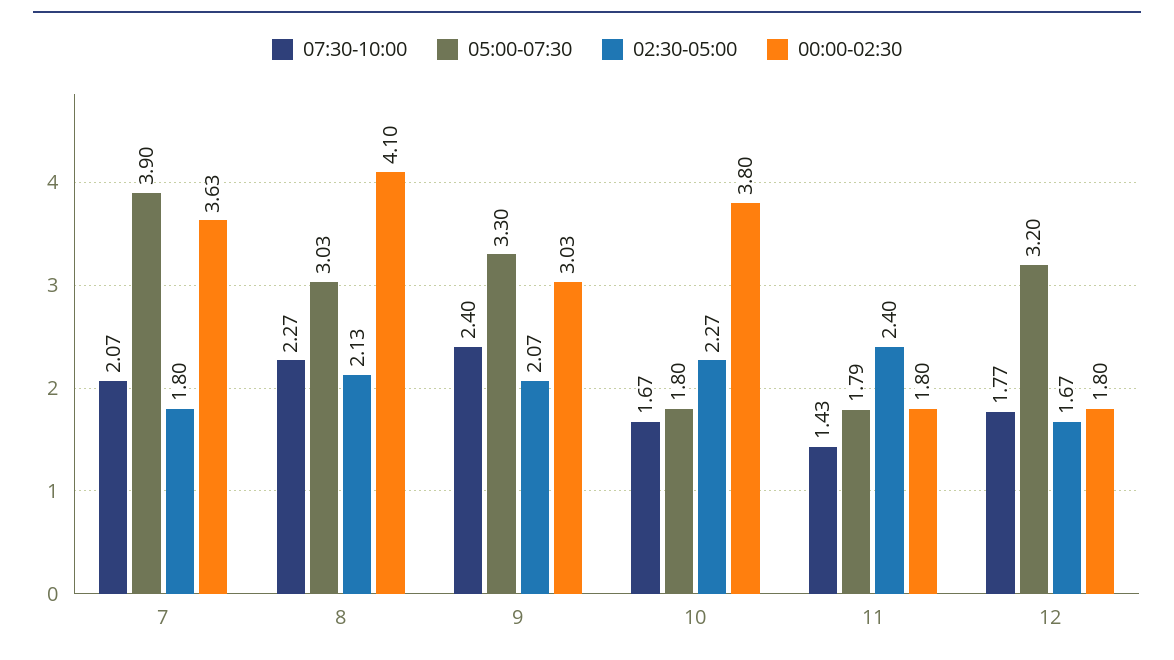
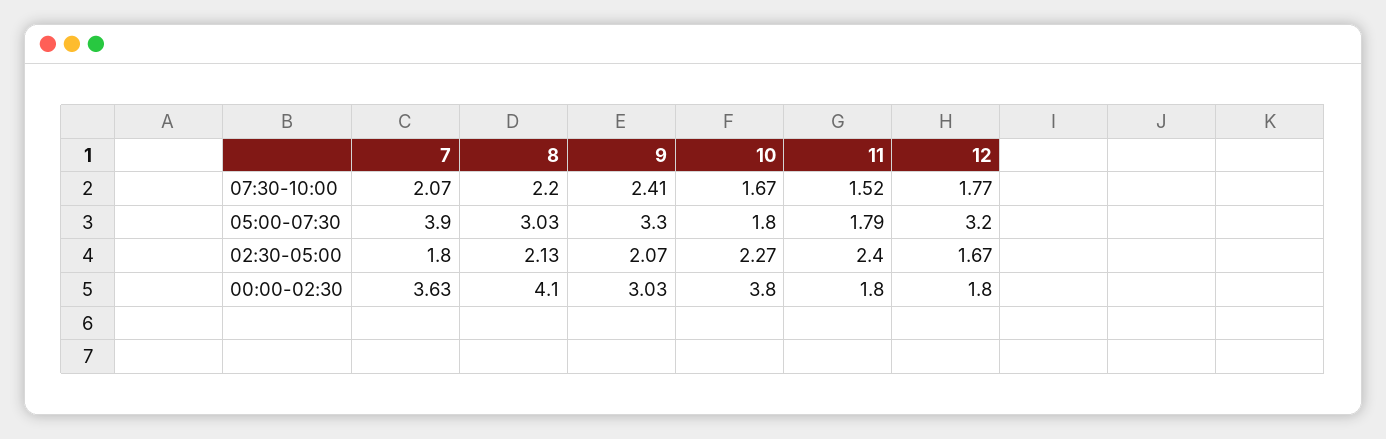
07:30-10:00, 8: 2.27 -> 2.2
07:30-10:00, 9: 2.4 -> 2.41
07:30-10:00, 11: 1.43 -> 1.52

